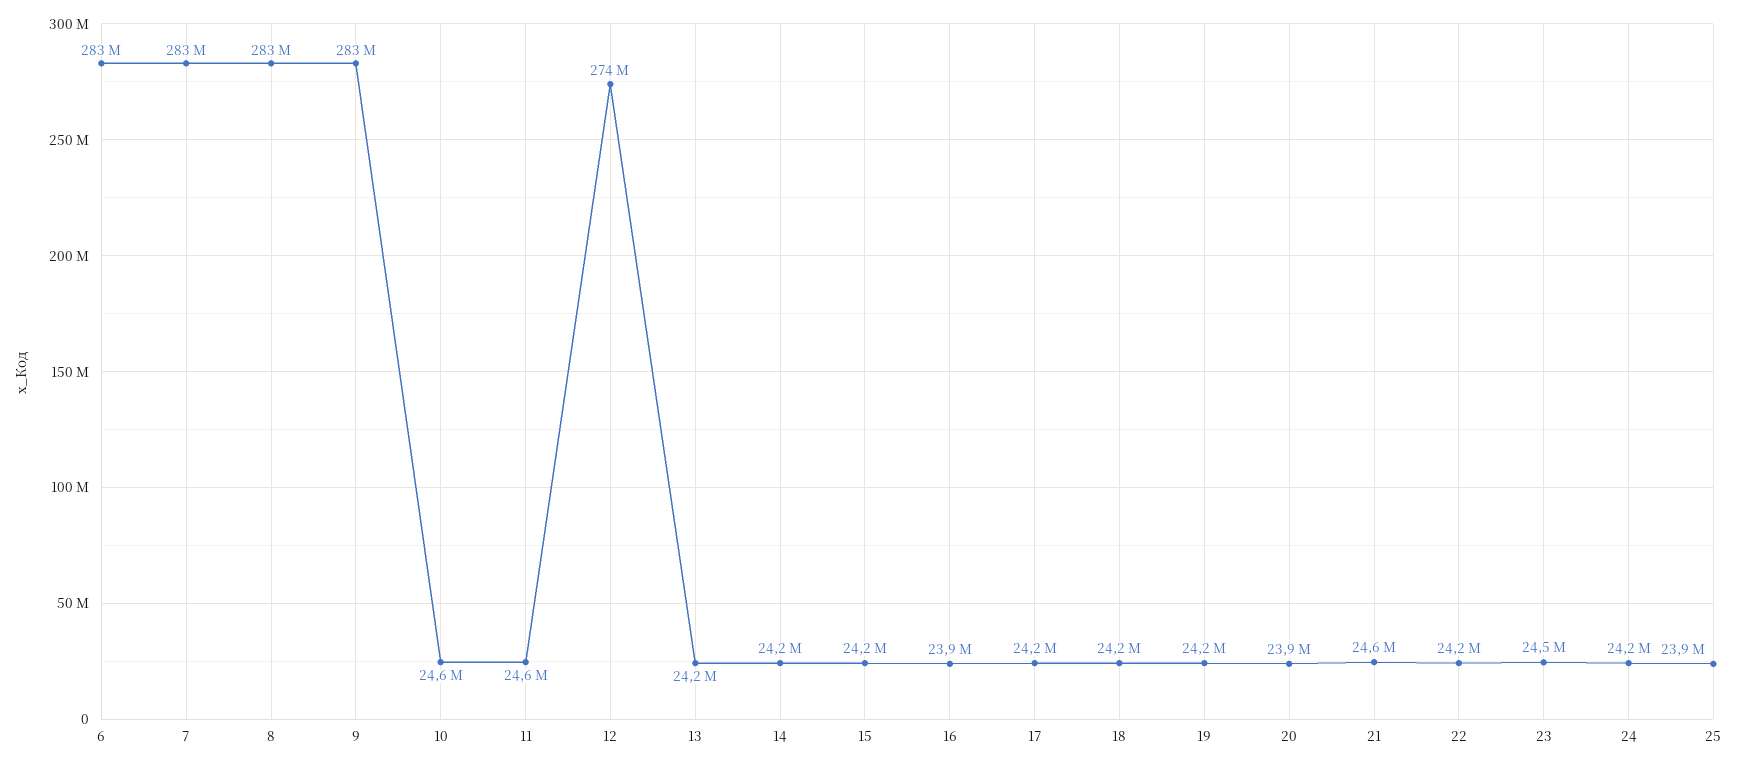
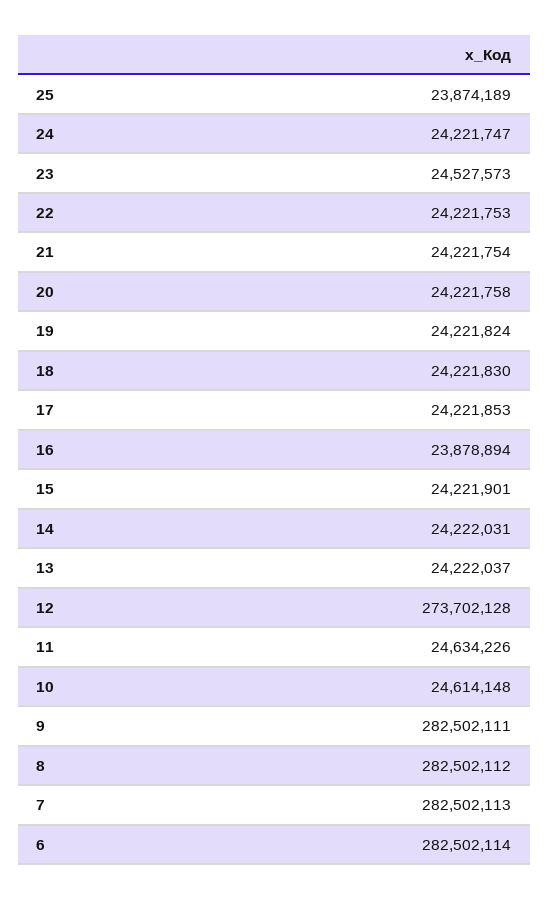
20: 23900000 -> 24221758
21: 24600000 -> 24221754

